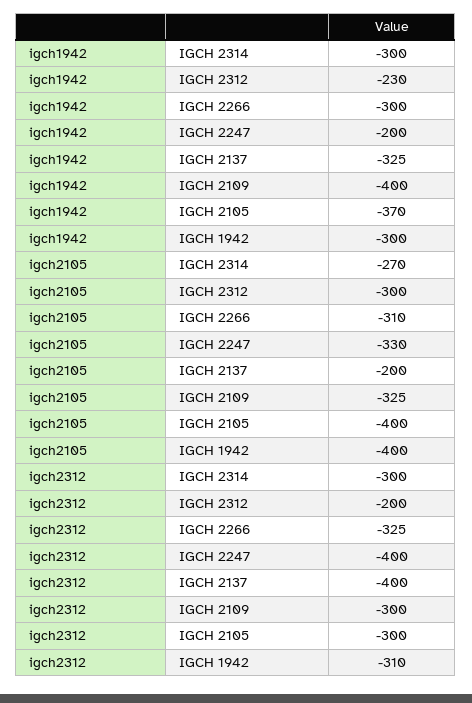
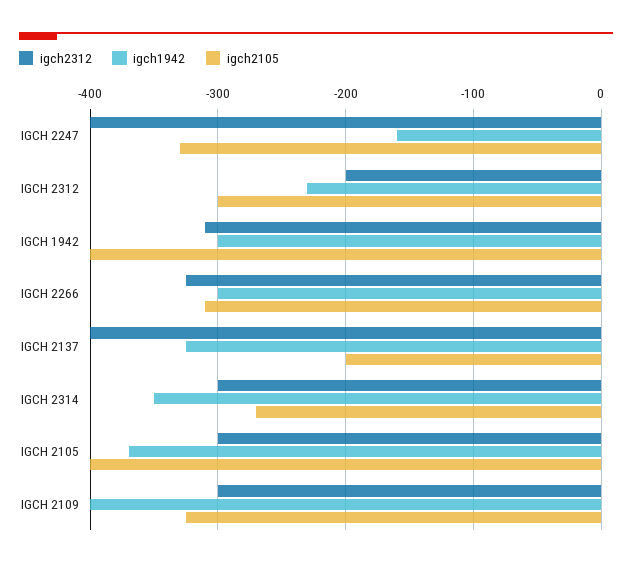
igch1942, IGCH 2314: -300 -> -350
igch1942, IGCH 2247: -200 -> -160

